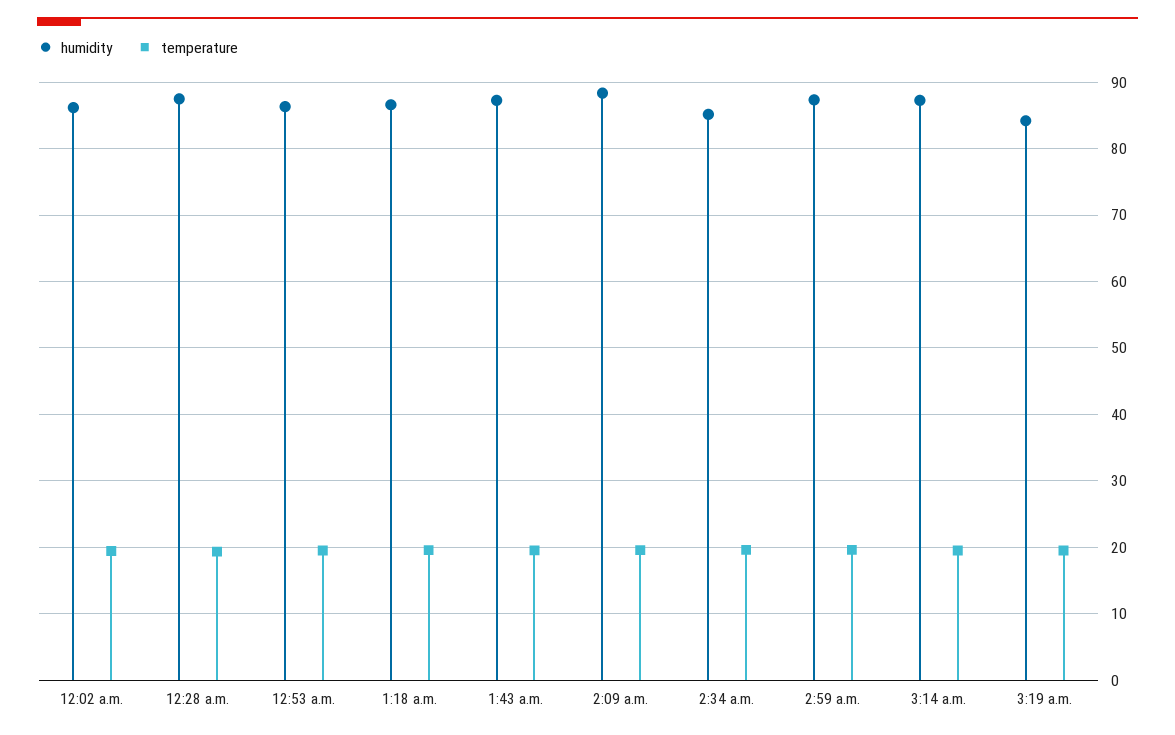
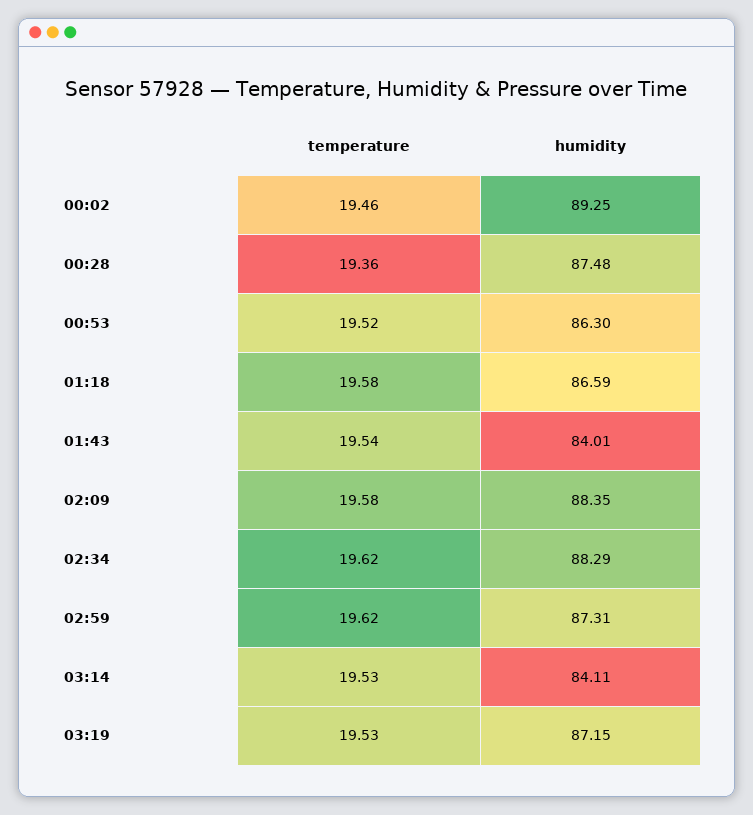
humidity, 12:02 a.m.: 86 -> 89.25
humidity, 1:43 a.m.: 87 -> 84.01
humidity, 2:34 a.m.: 85 -> 88.29
humidity, 3:14 a.m.: 87 -> 84.11
humidity, 3:19 a.m.: 84 -> 87.15

